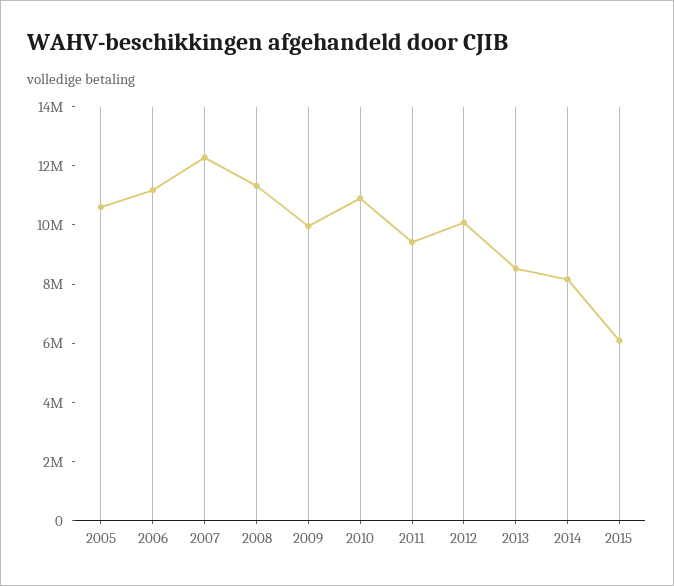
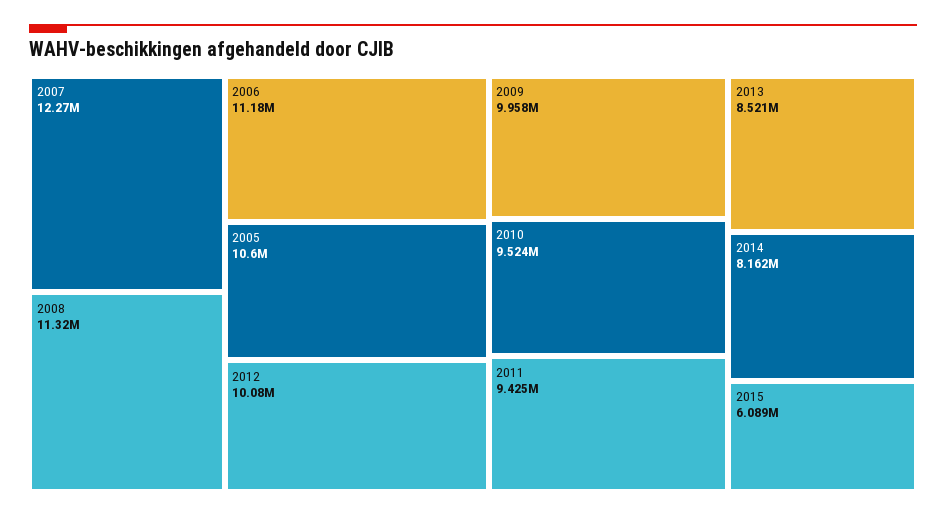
2010: 11000000 -> 9524000

